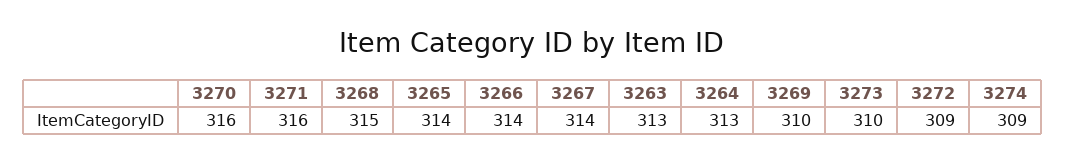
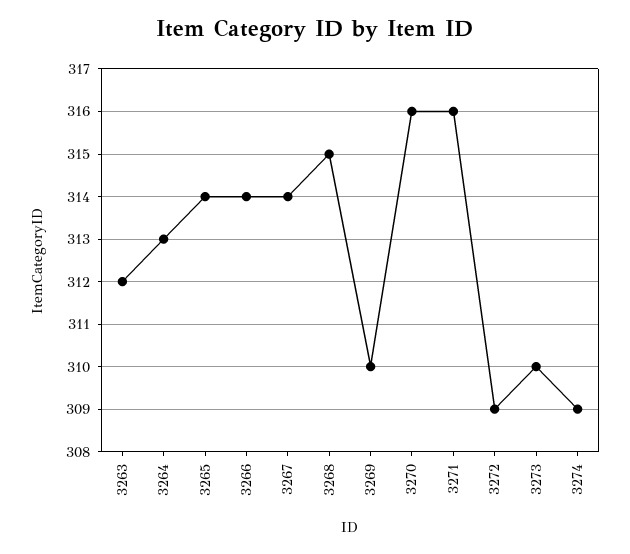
3263: 313 -> 312

